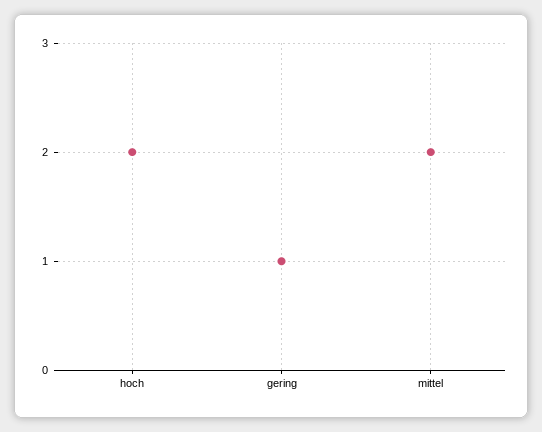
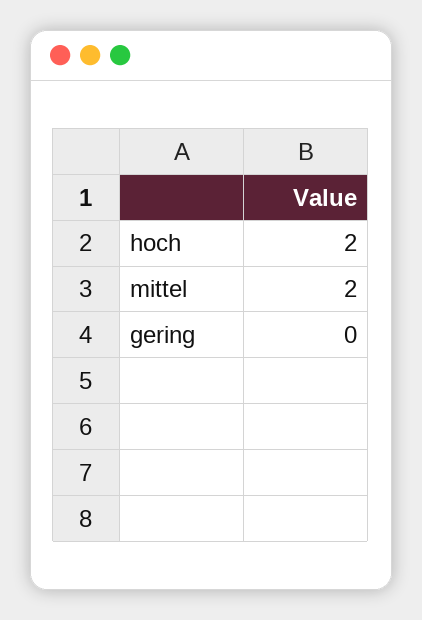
gering: 1 -> 0

